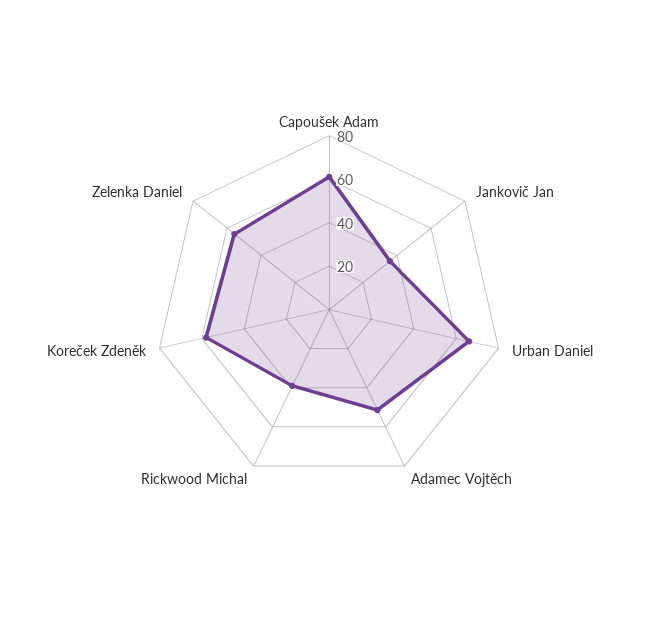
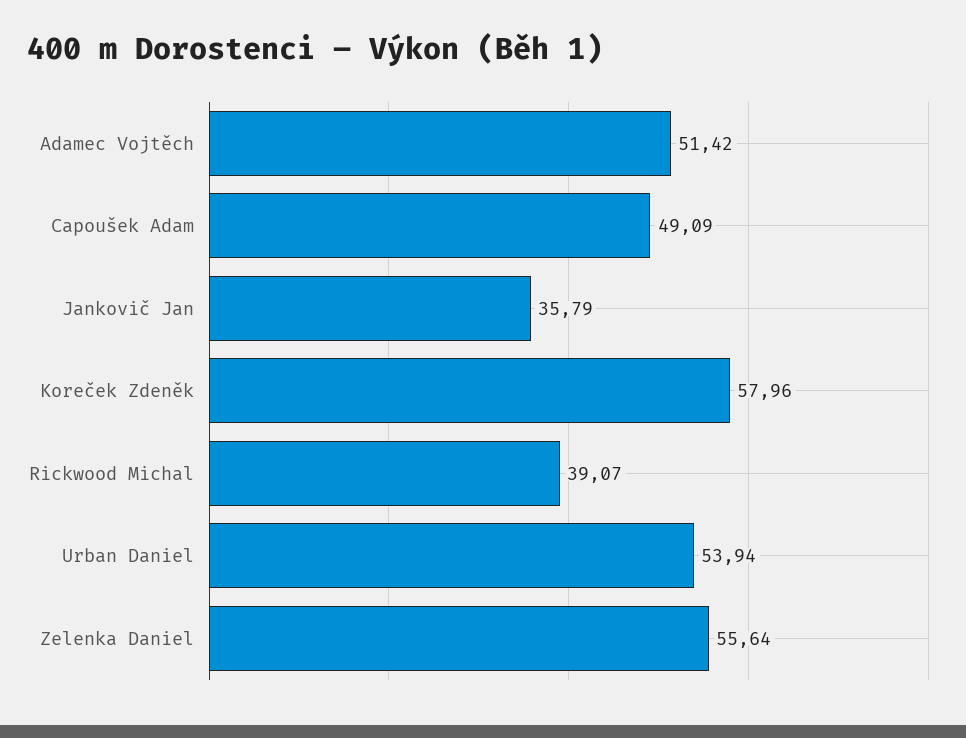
Capoušek Adam: 60 -> 49.09
Urban Daniel: 65 -> 53.94

